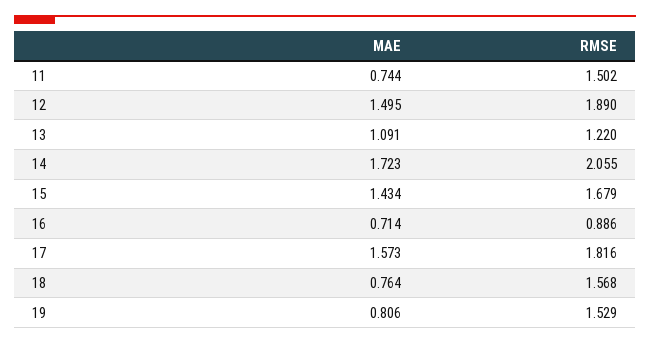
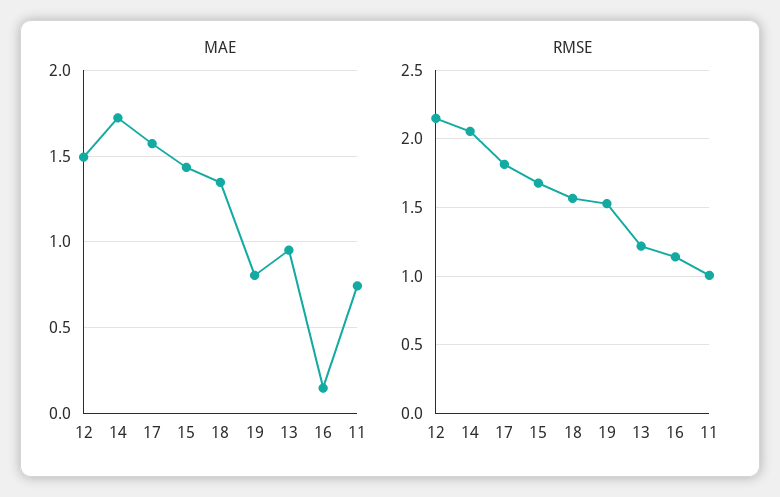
RMSE, 11: 1.502 -> 1
RMSE, 12: 1.89 -> 2.15
MAE, 13: 1.091 -> 0.95
MAE, 16: 0.714 -> 0.15
RMSE, 16: 0.886 -> 1.15
MAE, 18: 0.764 -> 1.35

